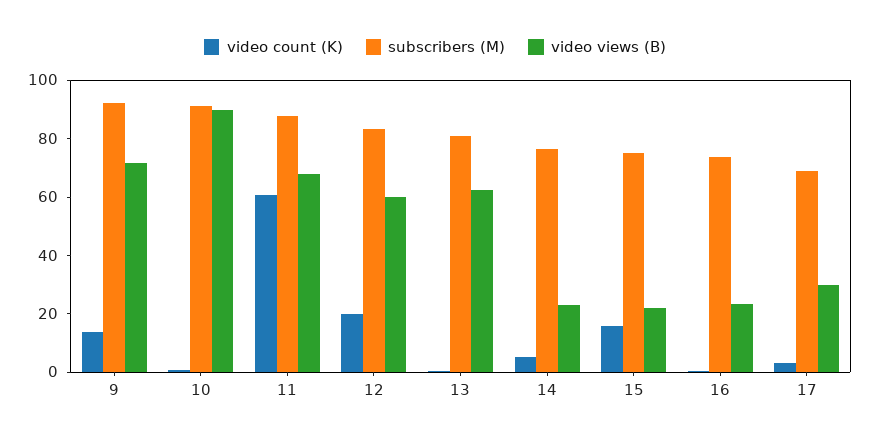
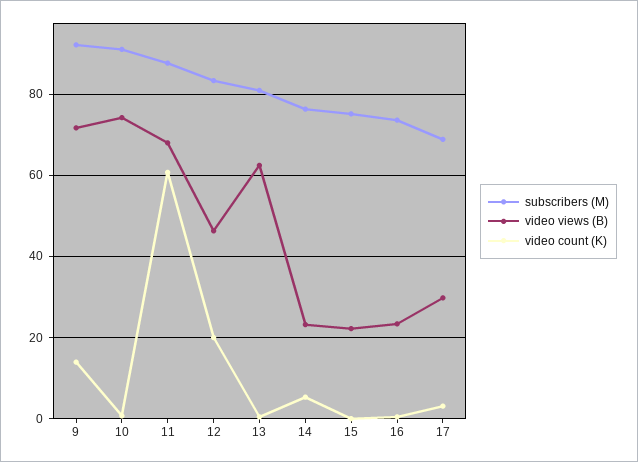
video views (B), 10: 90 -> 74
video views (B), 12: 60 -> 46
video count (K), 15: 15 -> 0

